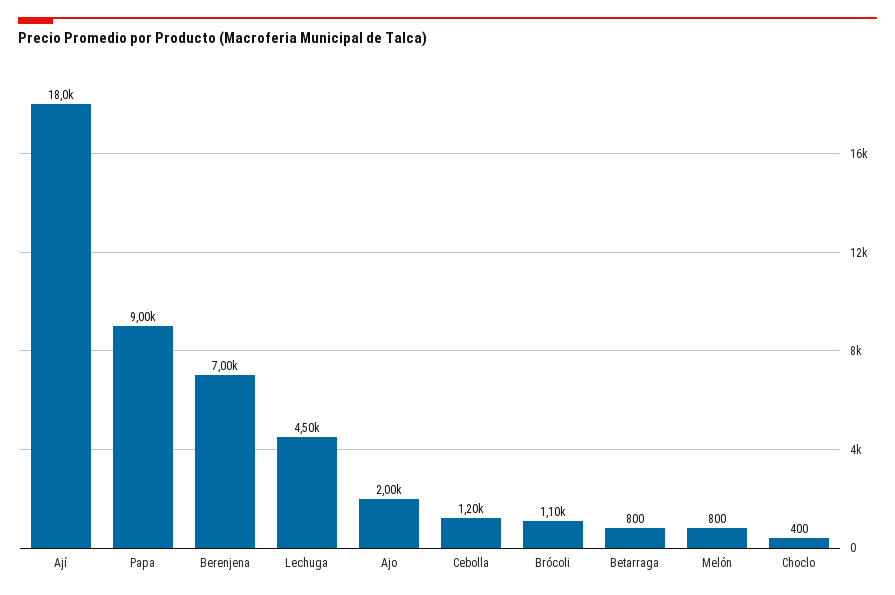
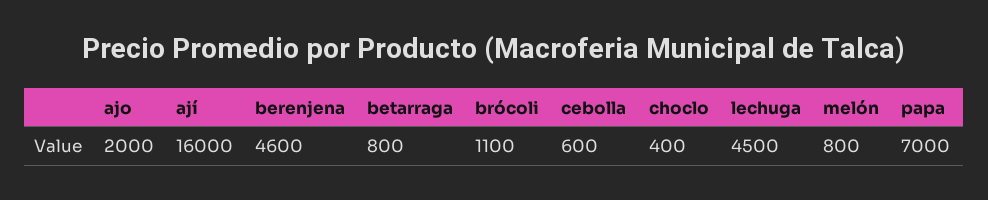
Ají: 18000 -> 16000
Papa: 9000 -> 7000
Berenjena: 7000 -> 4600
Cebolla: 1200 -> 600

